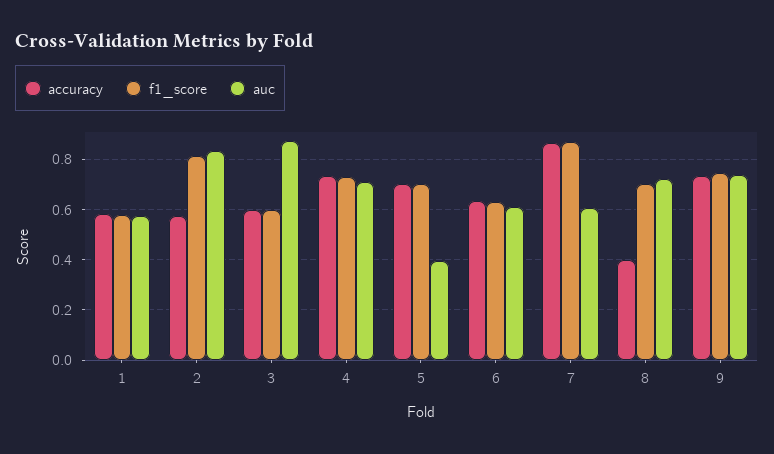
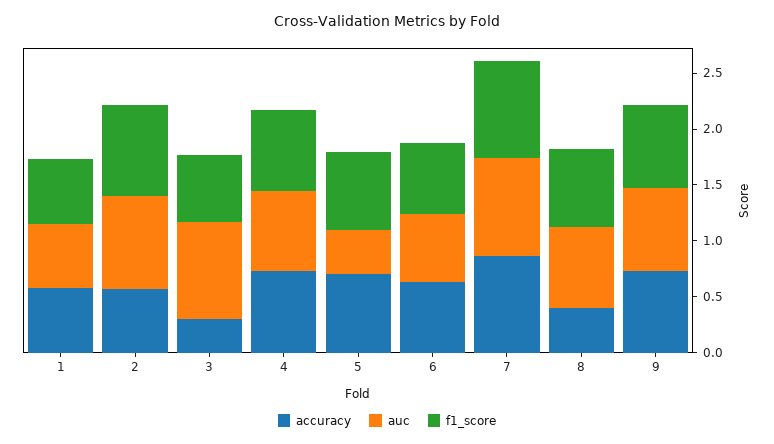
accuracy, 3: 0.6 -> 0.3
auc, 7: 0.6 -> 0.9

